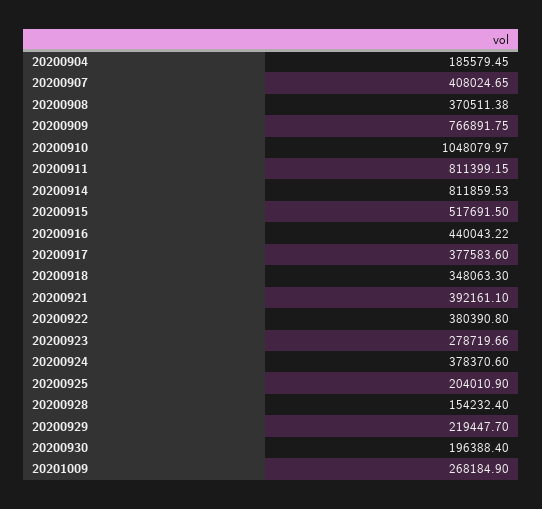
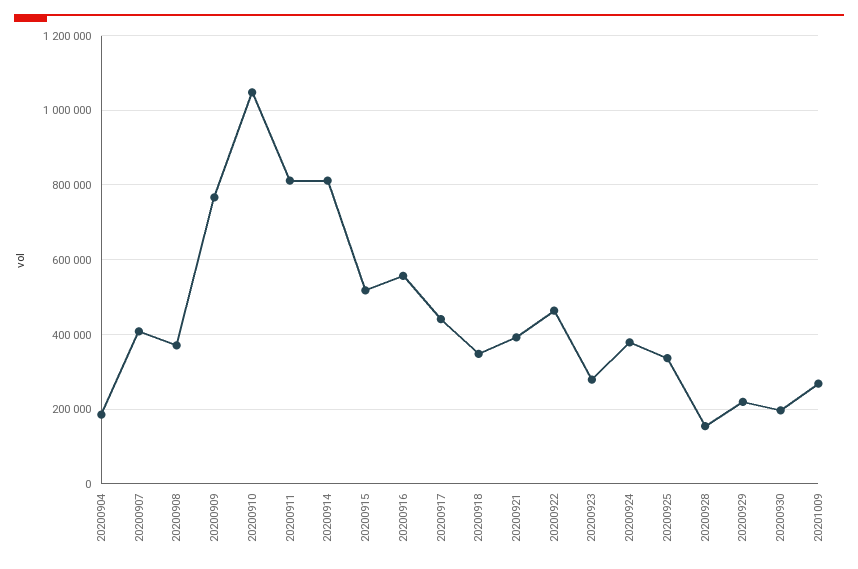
20200916: 440043.22 -> 560000
20200917: 377583.6 -> 440000
20200922: 380390.8 -> 460000
20200925: 204010.9 -> 340000

